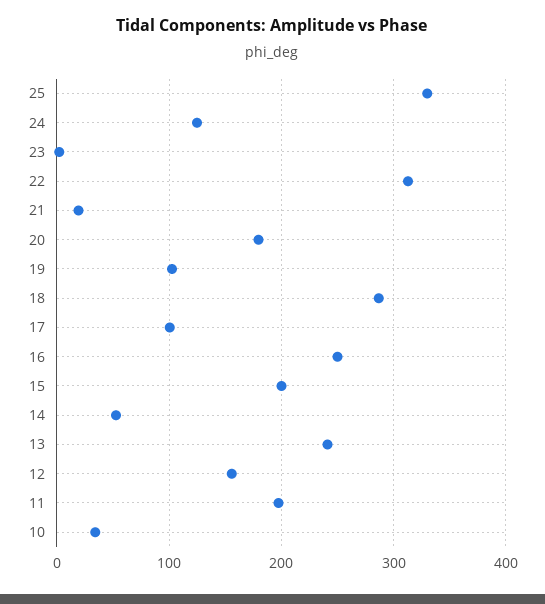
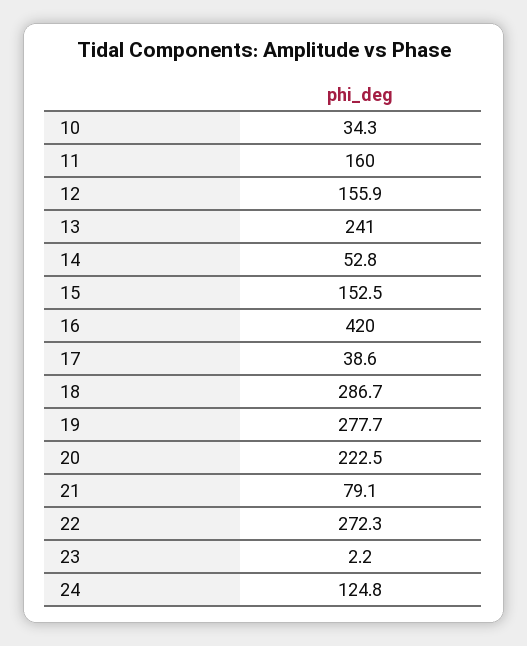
25: 330 -> none
22: 310 -> 272.3
21: 20 -> 79.1
20: 180 -> 222.5
19: 100 -> 277.7
17: 100 -> 38.6
16: 250 -> 420
15: 200 -> 152.5
11: 200 -> 160

